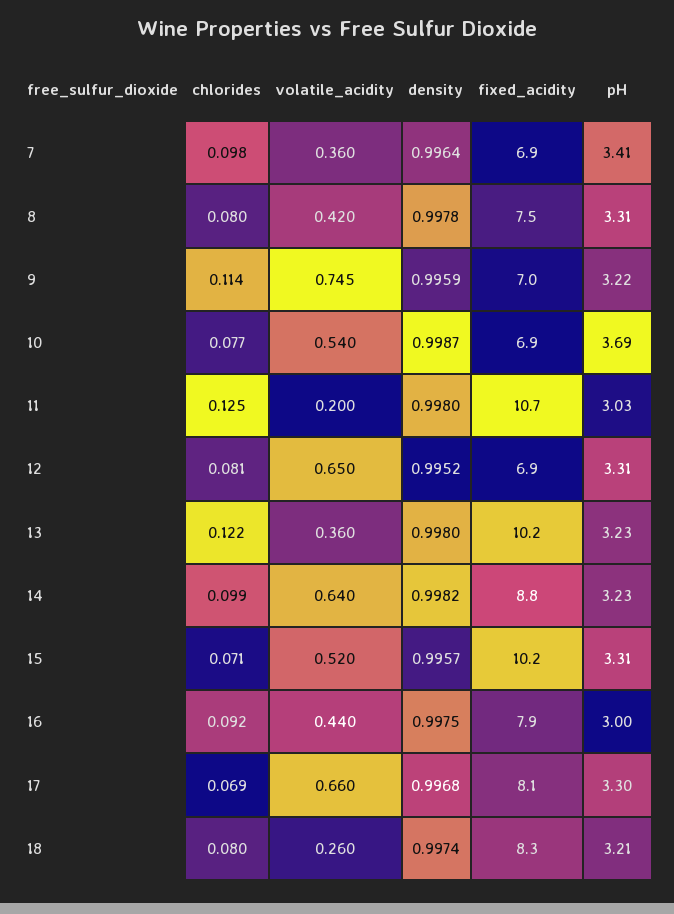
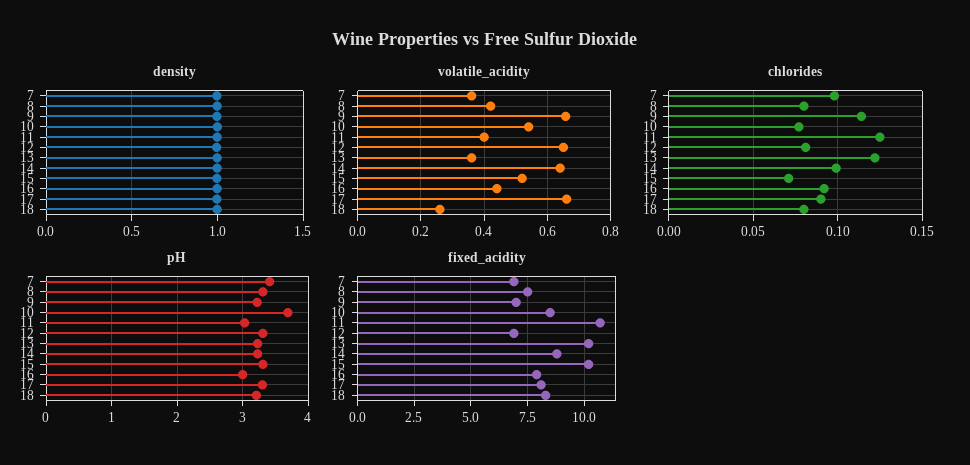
volatile_acidity, 9: 0.745 -> 0.66
fixed_acidity, 10: 6.9 -> 8.5
volatile_acidity, 11: 0.2 -> 0.4
chlorides, 17: 0.069 -> 0.09

